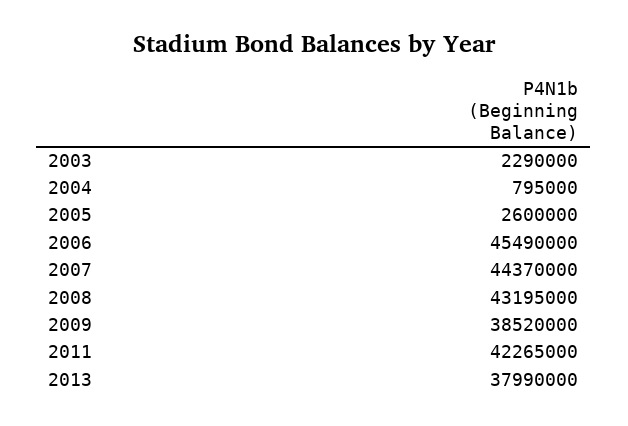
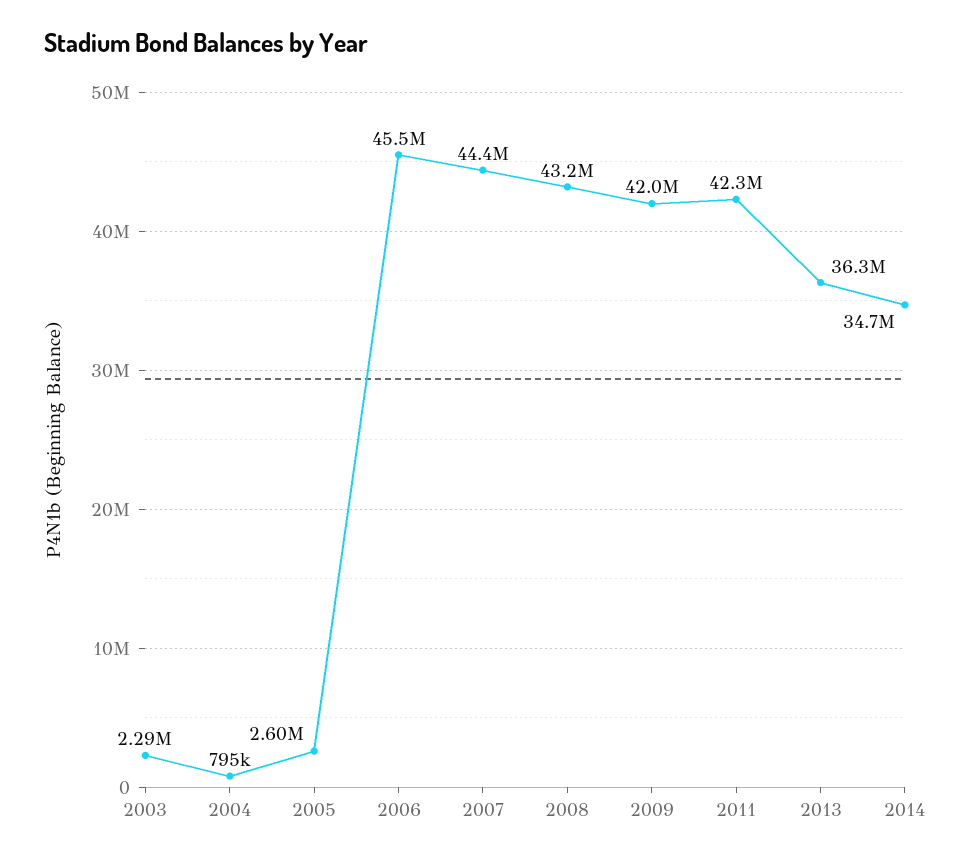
2009: 38520000 -> 42000000
2013: 37990000 -> 36300000
2014: none -> 34700000

